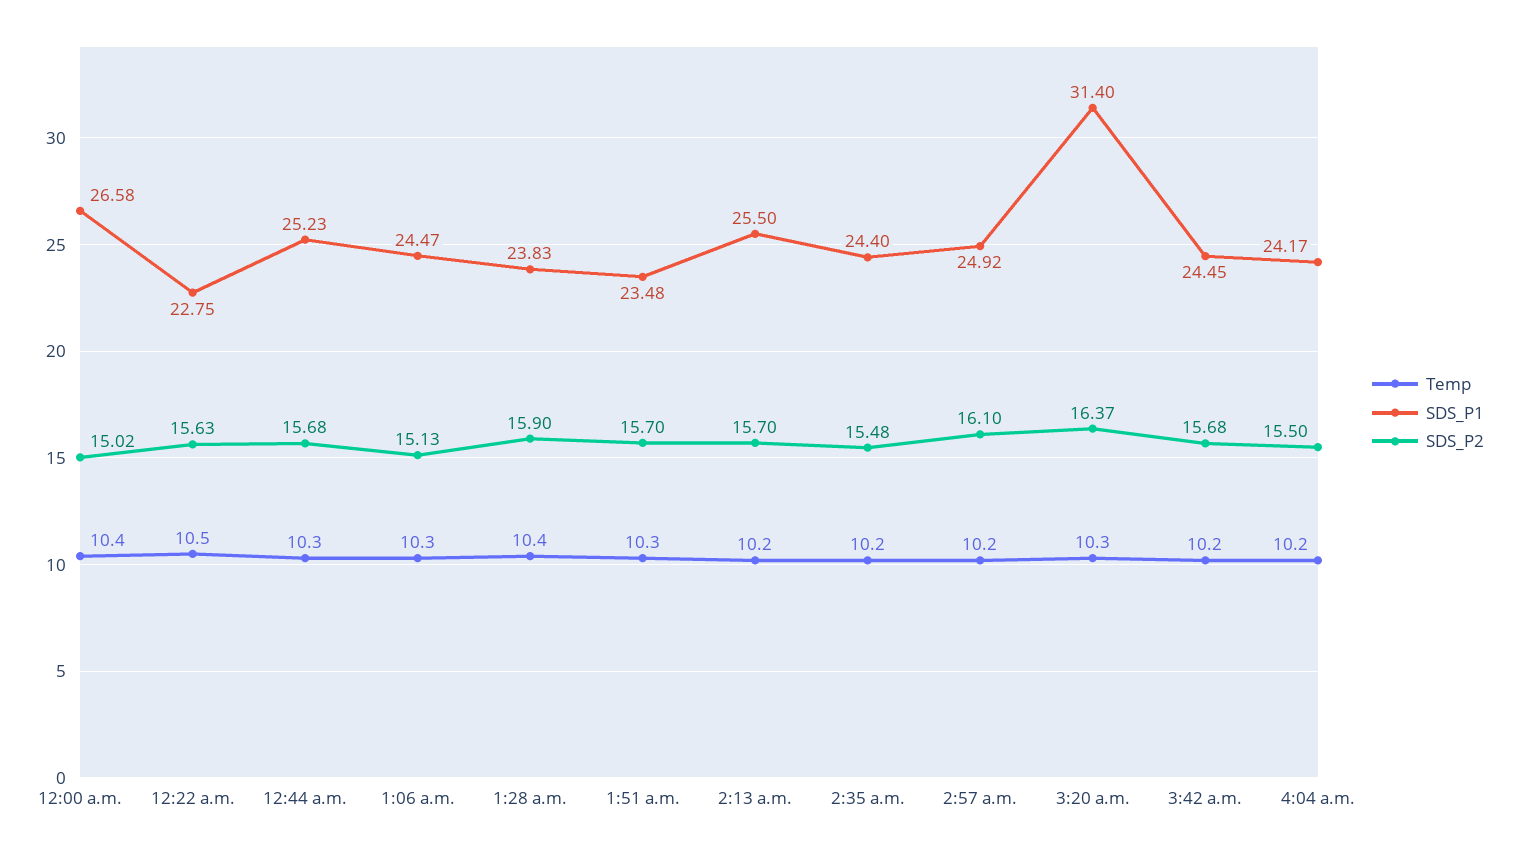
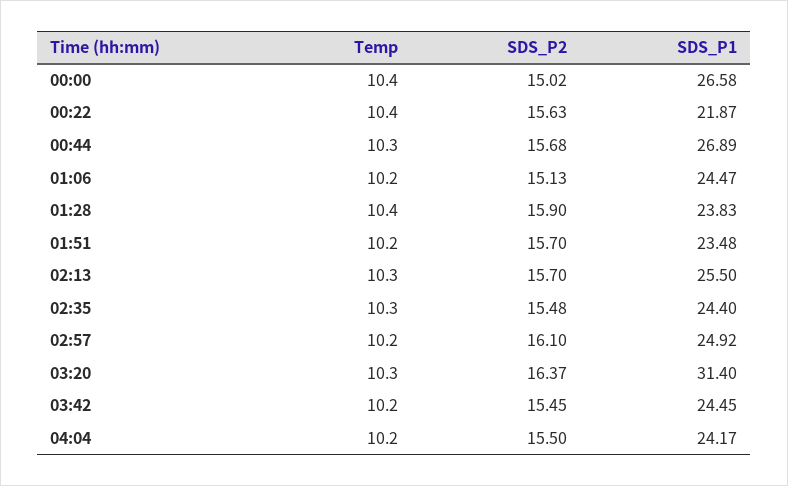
Temp, 12:22 a.m.: 10.5 -> 10.4
SDS_P1, 12:22 a.m.: 22.75 -> 21.87
SDS_P1, 12:44 a.m.: 25.23 -> 26.89
Temp, 1:06 a.m.: 10.3 -> 10.2
Temp, 1:51 a.m.: 10.3 -> 10.2
Temp, 2:13 a.m.: 10.2 -> 10.3
Temp, 2:35 a.m.: 10.2 -> 10.3
SDS_P2, 3:42 a.m.: 15.68 -> 15.45

